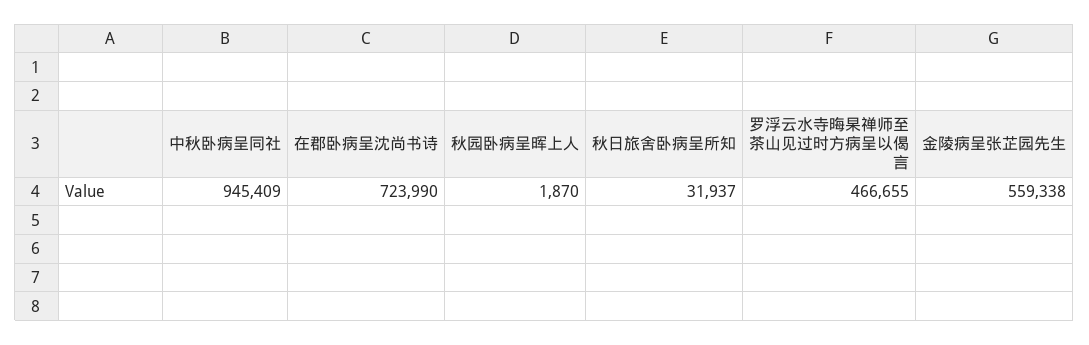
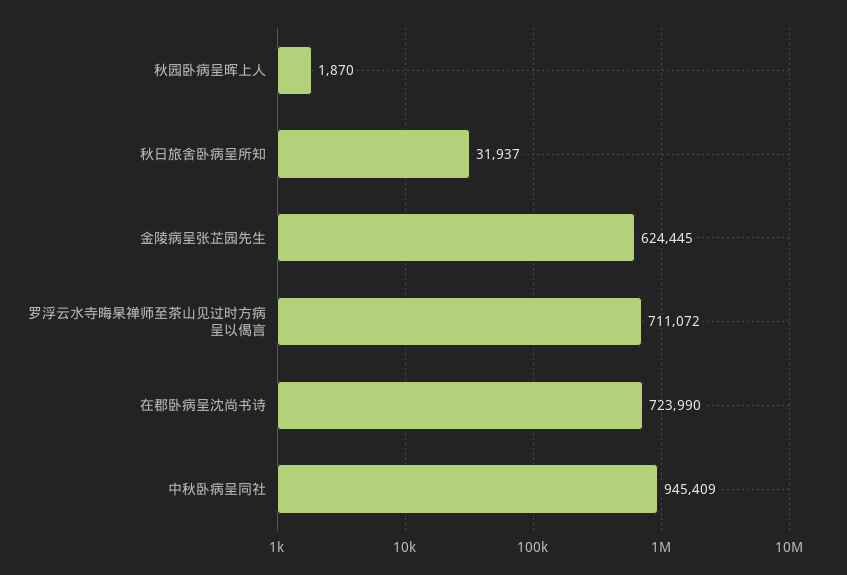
罗浮云水寺晦杲禅师至茶山见过时方病呈以偈言: 466655 -> 711072
金陵病呈张芷园先生: 559338 -> 624445

